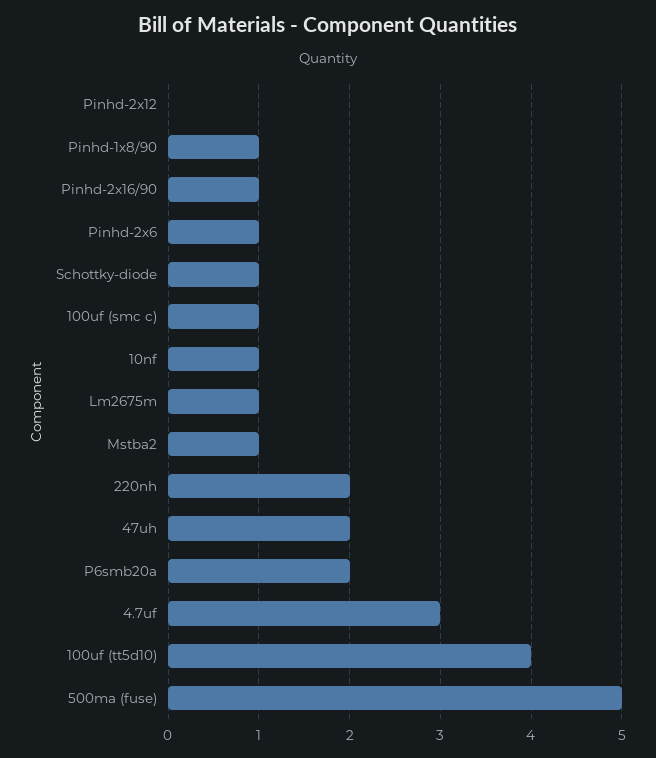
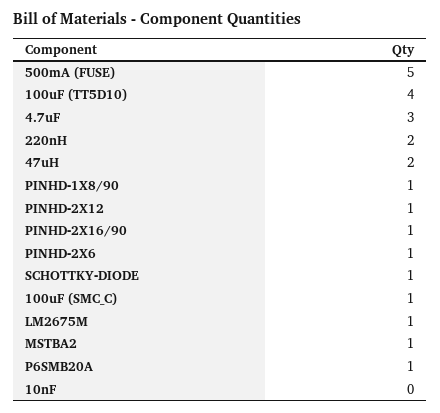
Pinhd-2x12: 0 -> 1
10nf: 1 -> 0
P6smb20a: 2 -> 1

